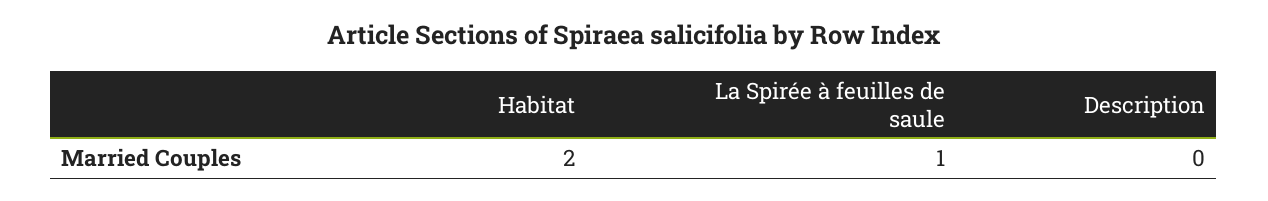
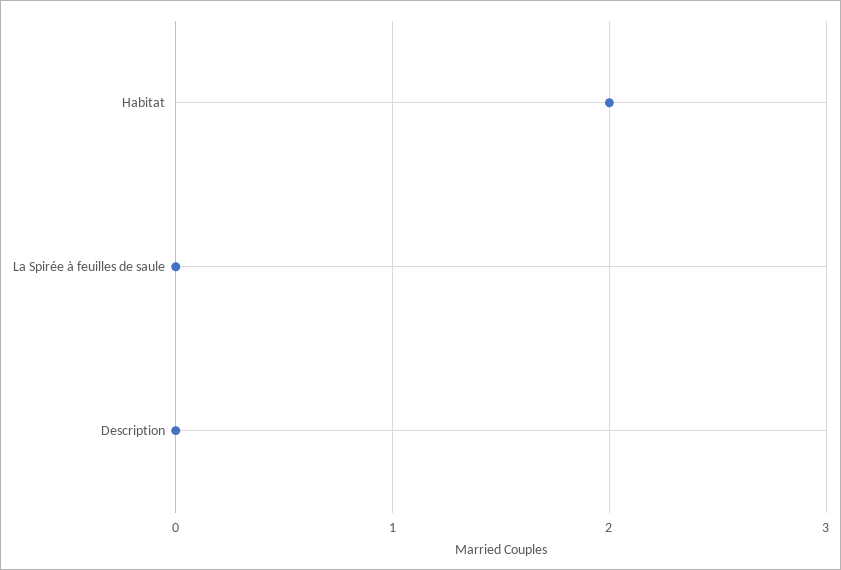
La Spirée à feuilles de saule: 1 -> 0

